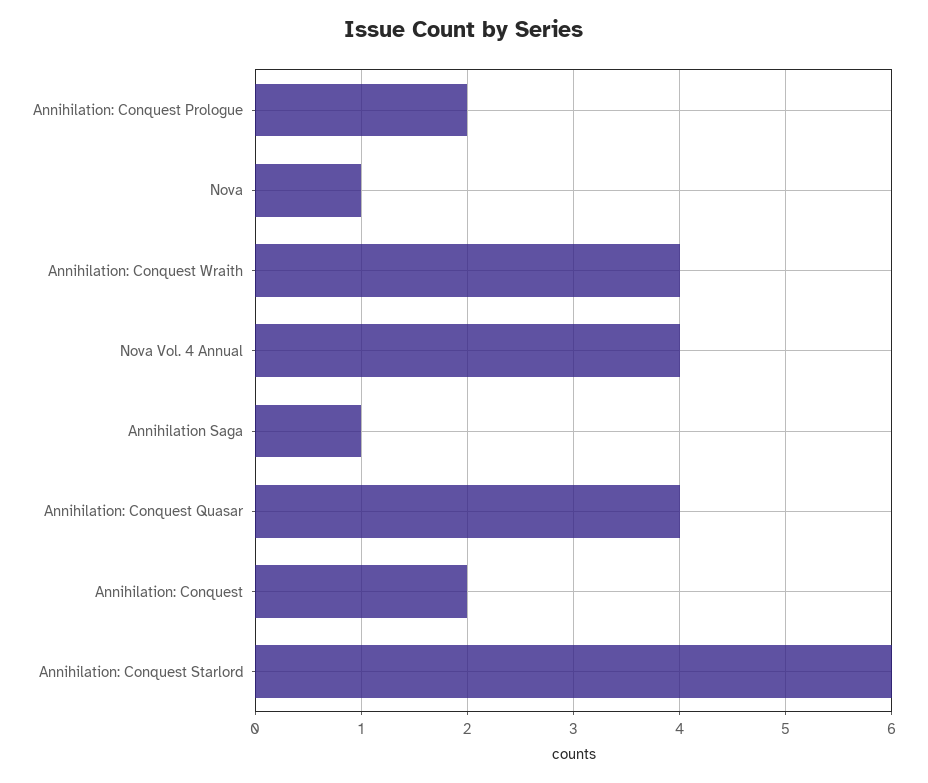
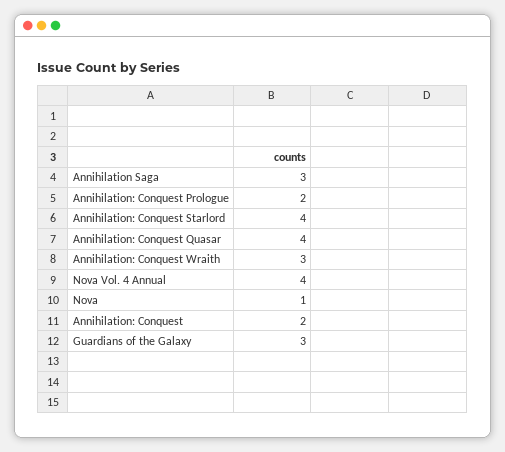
Annihilation: Conquest Wraith: 4 -> 3
Annihilation Saga: 1 -> 3
Annihilation: Conquest Starlord: 6 -> 4
Guardians of the Galaxy: none -> 3

